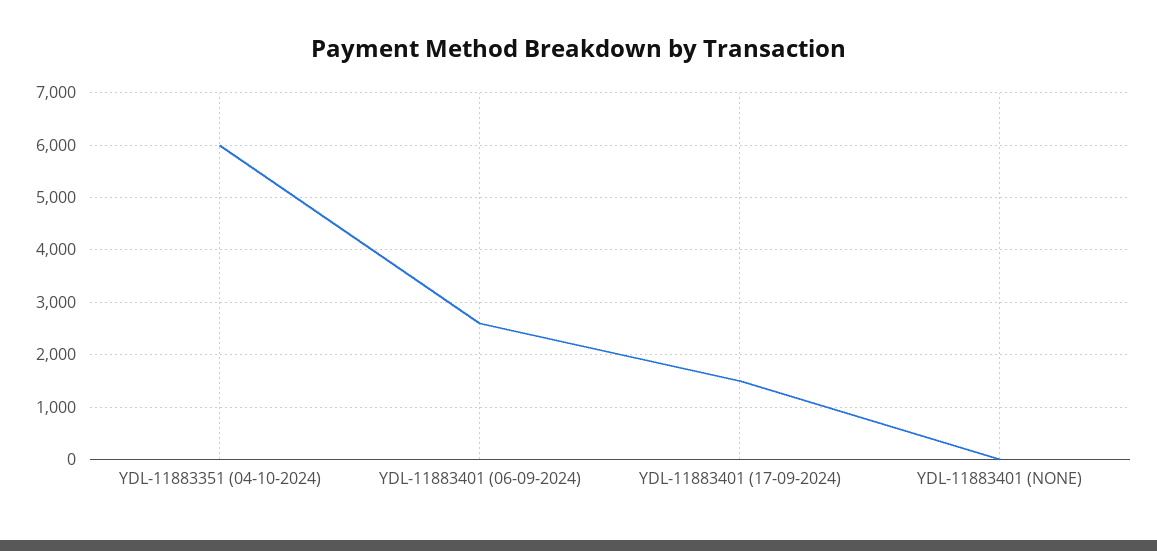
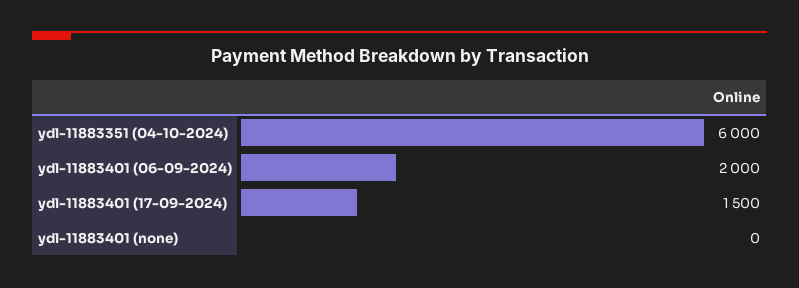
YDL-11883401 (06-09-2024): 2600 -> 2000

